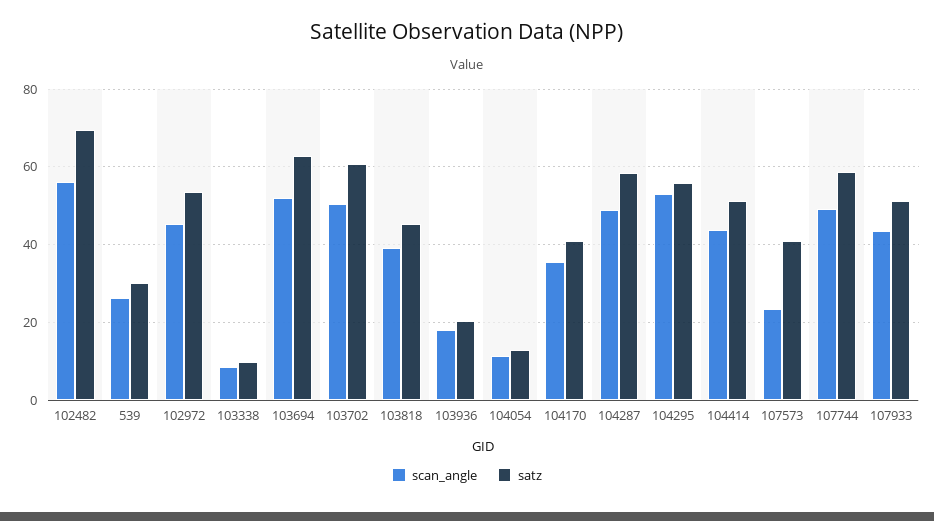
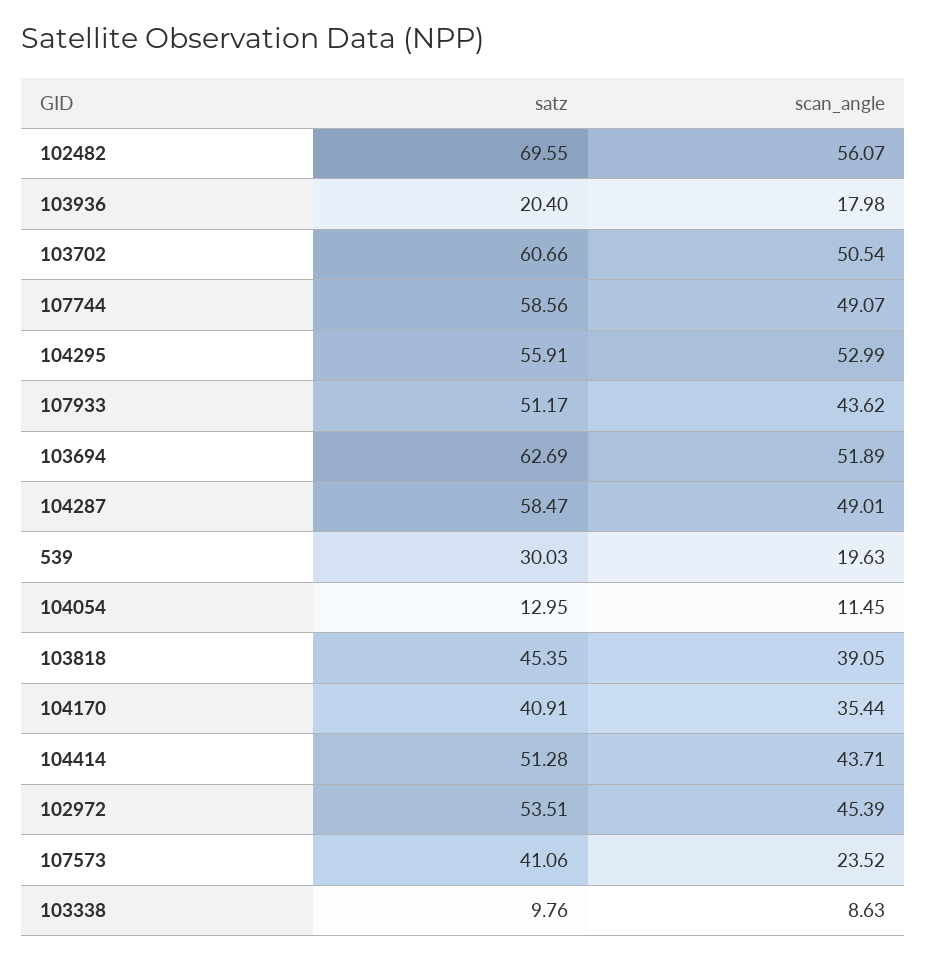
scan_angle, 539: 26 -> 19.63

